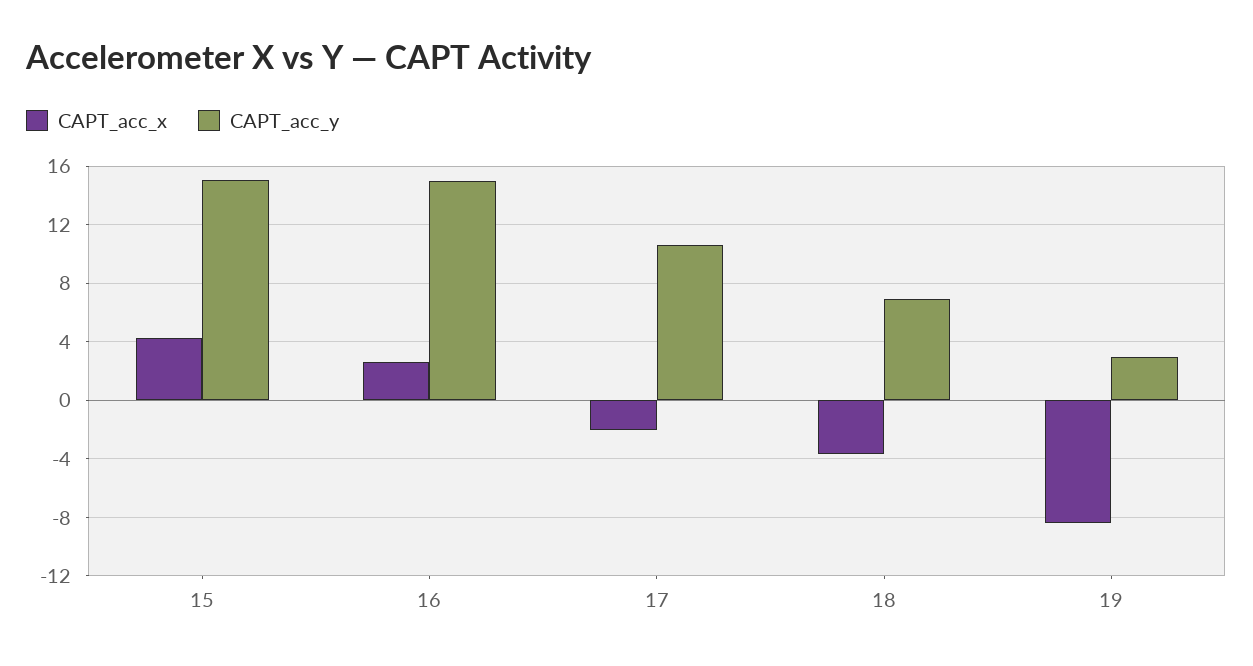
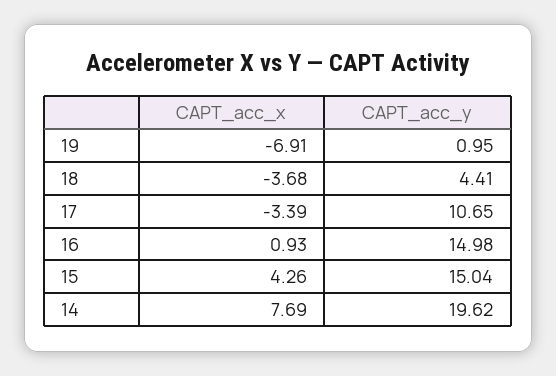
CAPT_acc_x, 16: 2.5 -> 0.93
CAPT_acc_x, 17: -2 -> -3.39
CAPT_acc_y, 18: 7 -> 4.41
CAPT_acc_x, 19: -8.5 -> -6.91
CAPT_acc_y, 19: 3 -> 0.95
CAPT_acc_x, 14: none -> 7.69
CAPT_acc_y, 14: none -> 19.62

